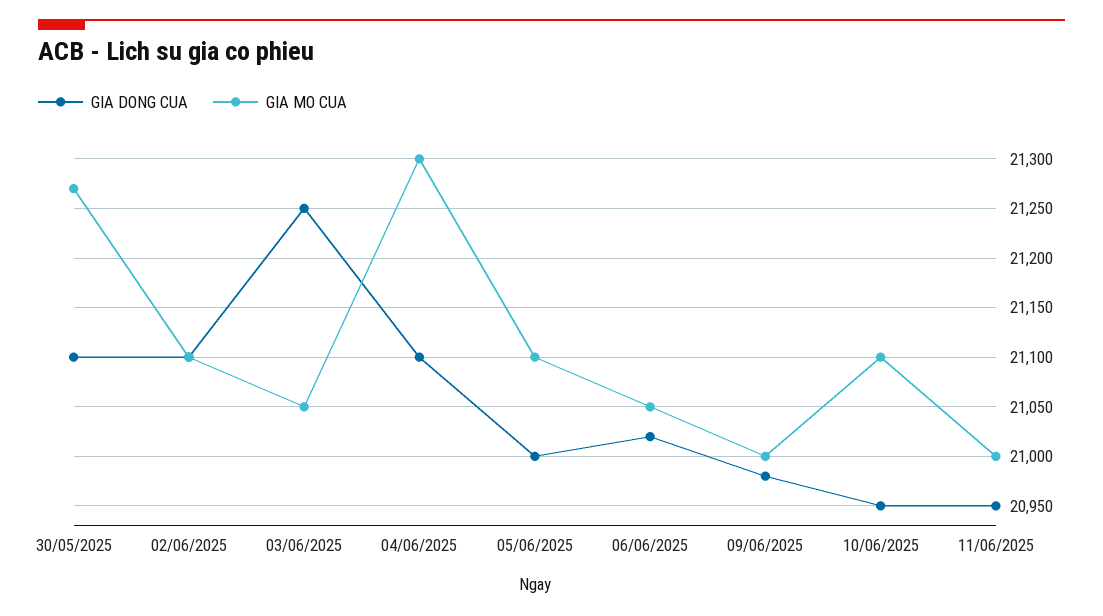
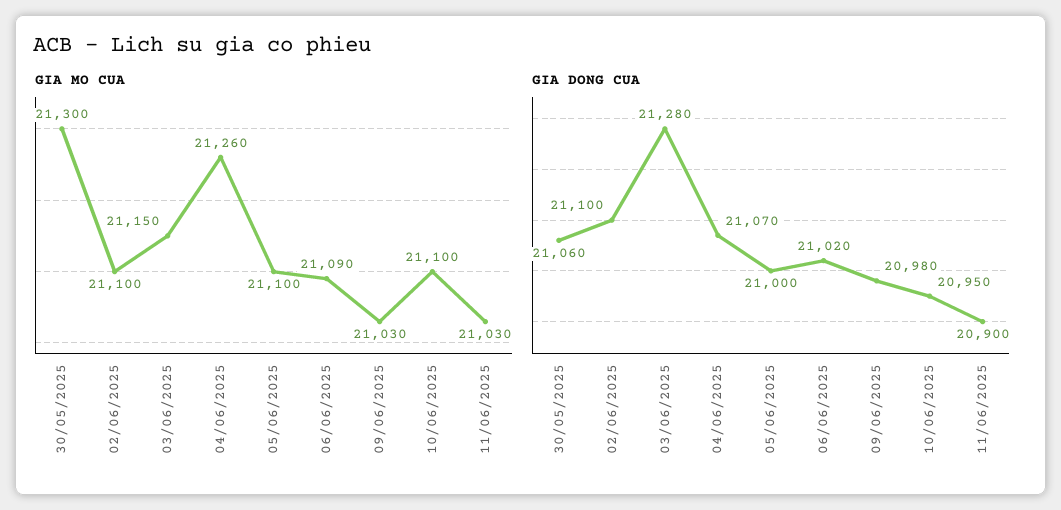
GIA DONG CUA, 30/05/2025: 21100 -> 21060
GIA MO CUA, 30/05/2025: 21270 -> 21300
GIA DONG CUA, 03/06/2025: 21250 -> 21280
GIA MO CUA, 03/06/2025: 21050 -> 21150
GIA DONG CUA, 04/06/2025: 21100 -> 21070
GIA MO CUA, 04/06/2025: 21300 -> 21260
GIA MO CUA, 06/06/2025: 21050 -> 21090
GIA MO CUA, 09/06/2025: 21000 -> 21030
GIA DONG CUA, 11/06/2025: 20950 -> 20900
GIA MO CUA, 11/06/2025: 21000 -> 21030

